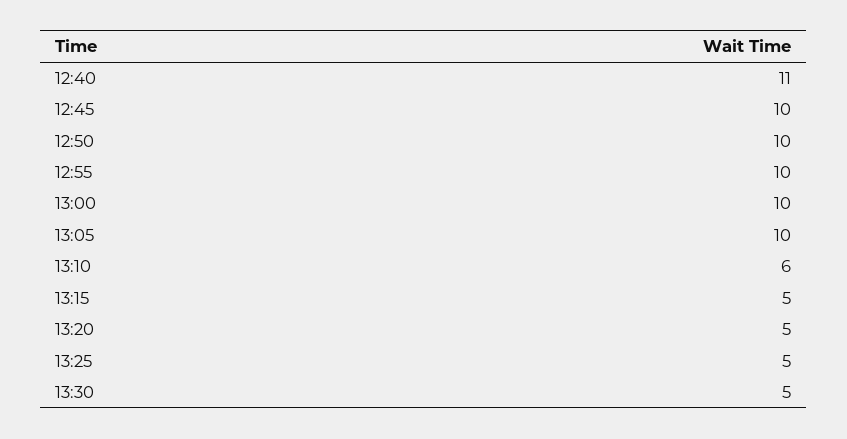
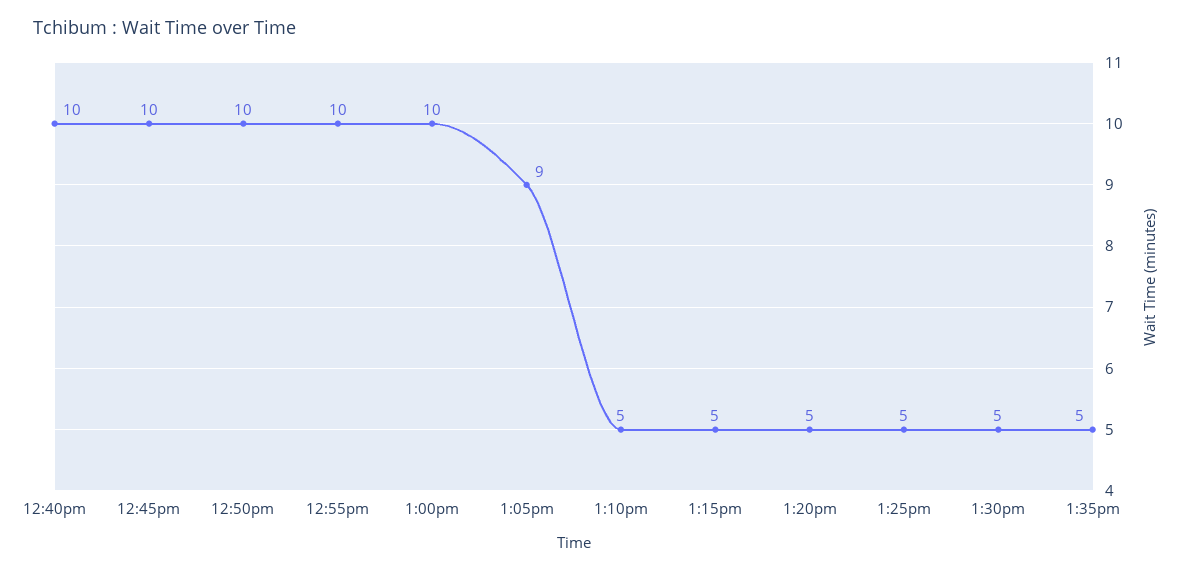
12:40: 11 -> 10
13:05: 10 -> 9
13:10: 6 -> 5
1:35pm: none -> 5

